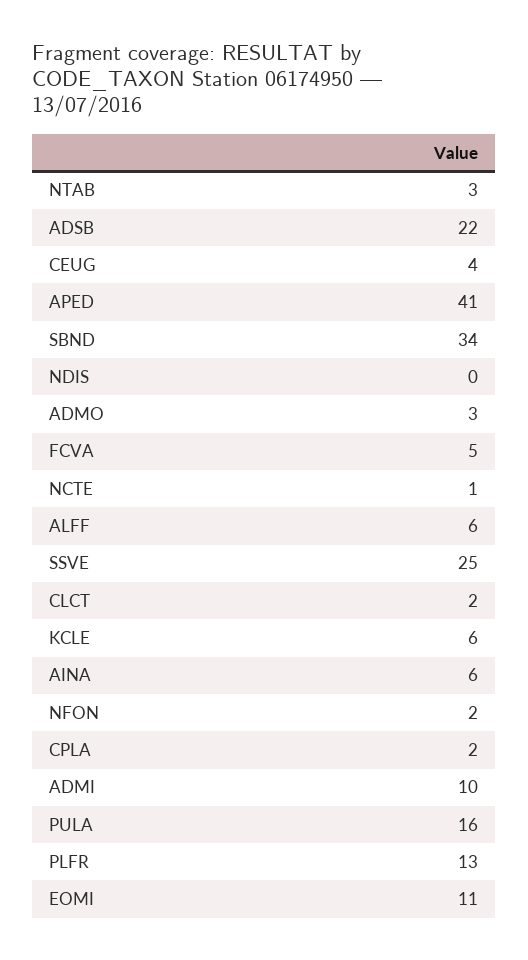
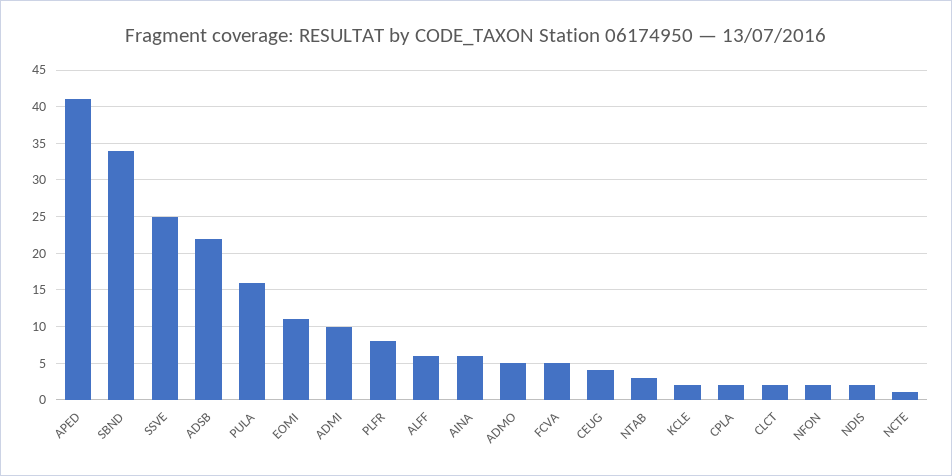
NDIS: 0 -> 2
ADMO: 3 -> 5
KCLE: 6 -> 2
PLFR: 13 -> 8

